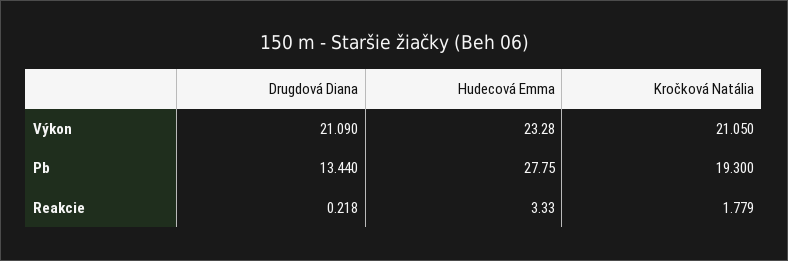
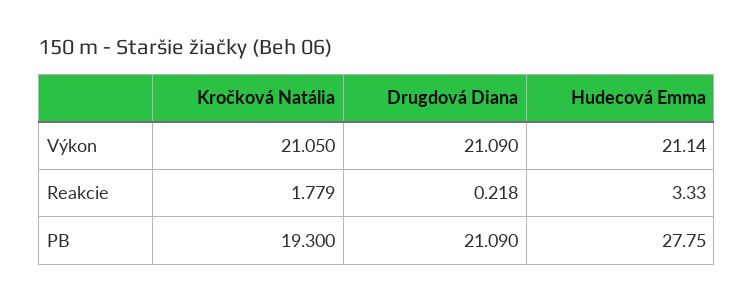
Hudecová Emma, Výkon: 23.28 -> 21.14
Drugdová Diana, Pb: 13.44 -> 21.09

